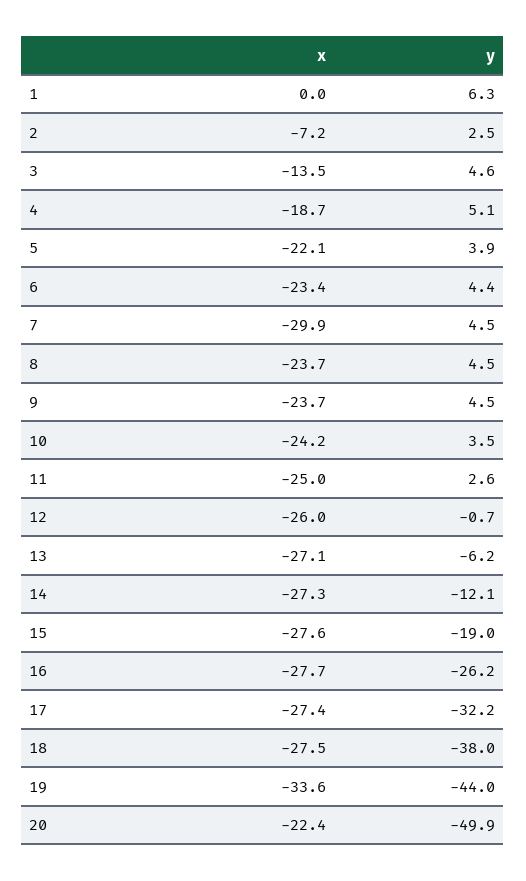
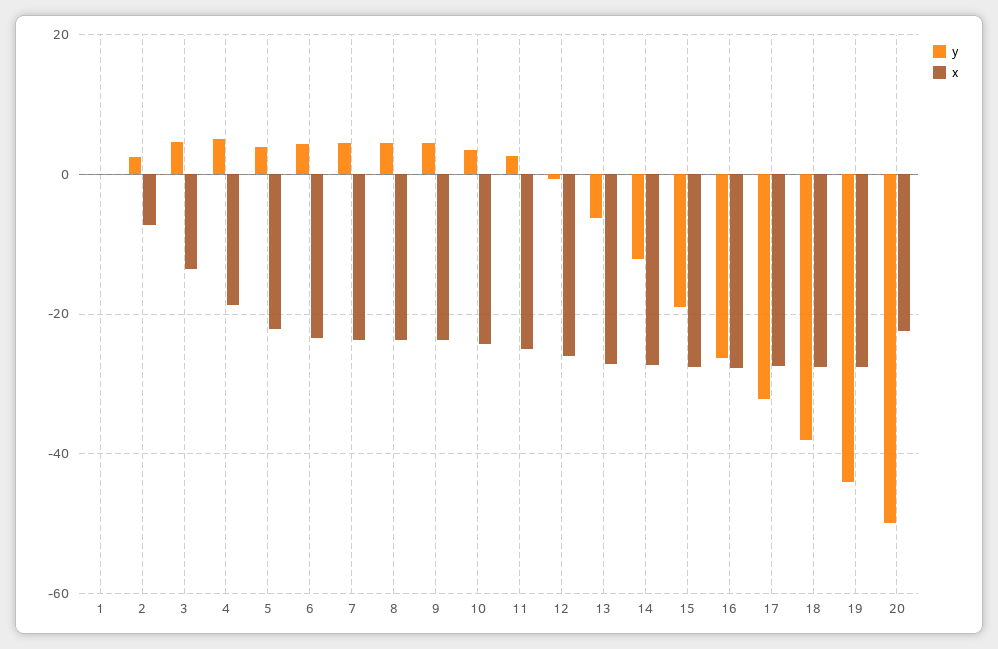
y, 1: 6.3 -> 0
x, 7: -29.9 -> -24
x, 19: -33.6 -> -28

